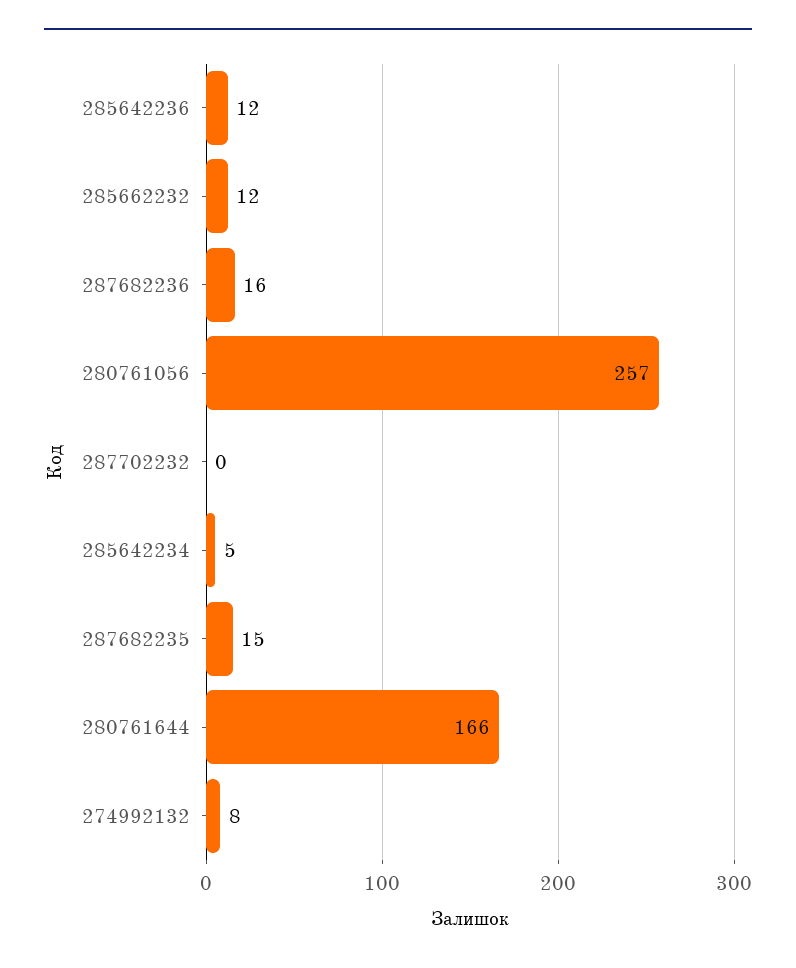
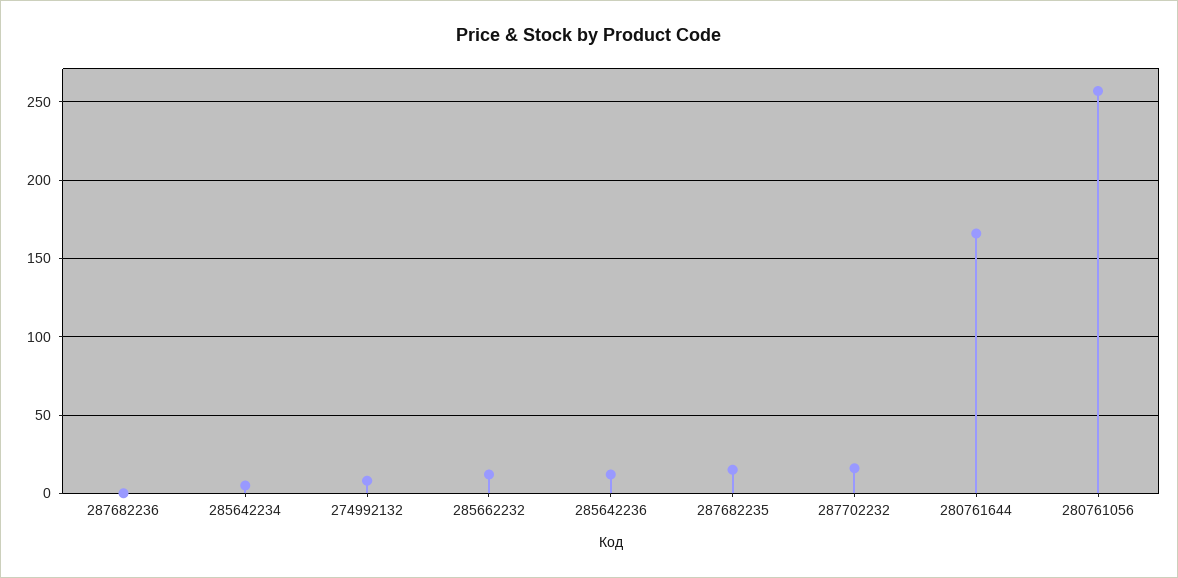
287682236: 16 -> 0
287702232: 0 -> 15

